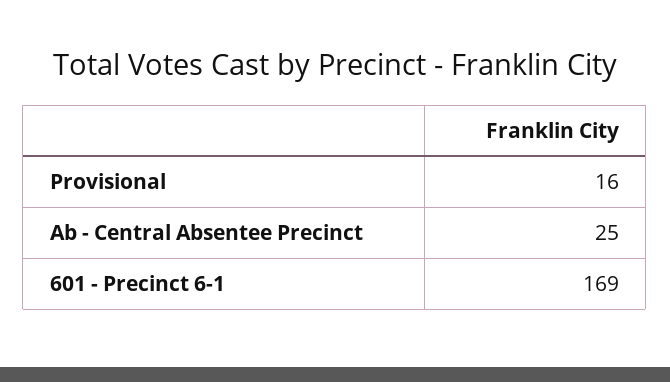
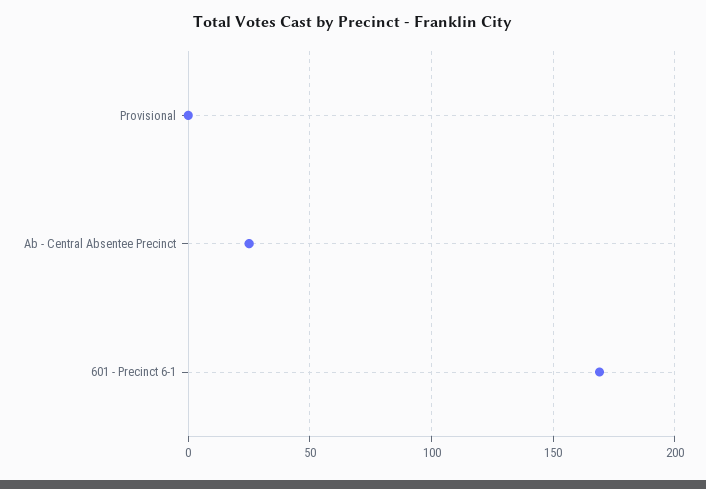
Provisional: 16 -> 0

